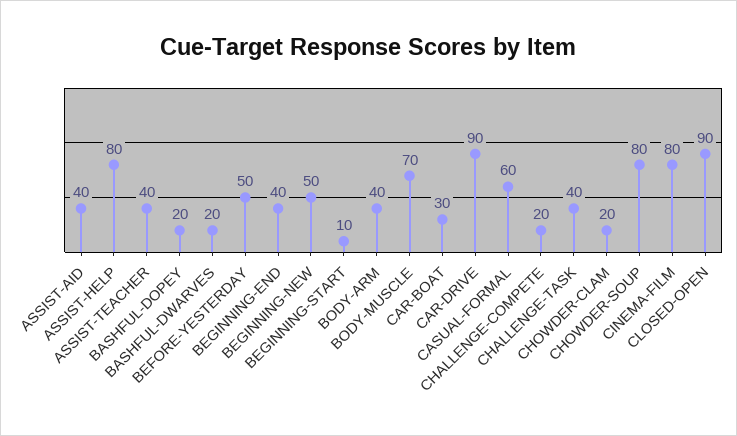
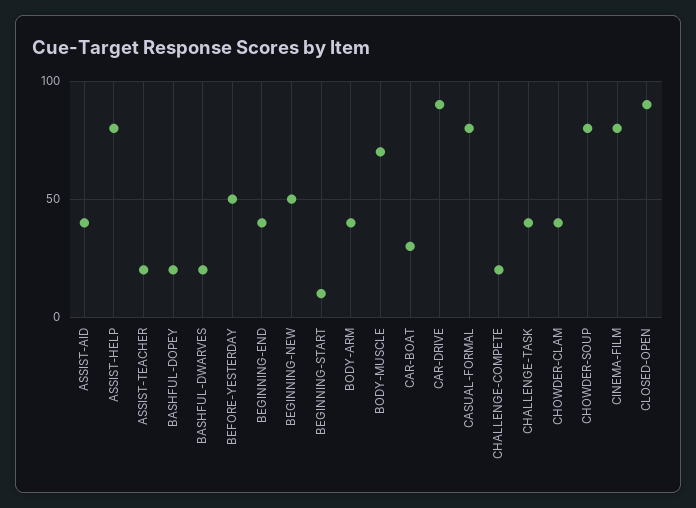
ASSIST-TEACHER: 40 -> 20
CASUAL-FORMAL: 60 -> 80
CHOWDER-CLAM: 20 -> 40

